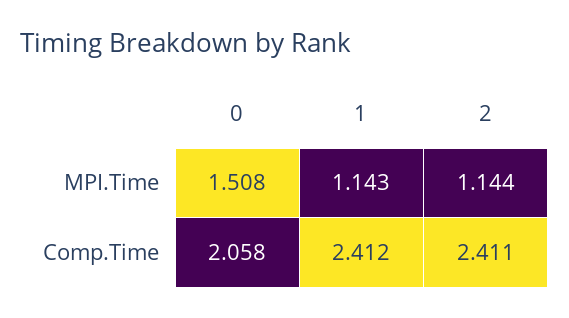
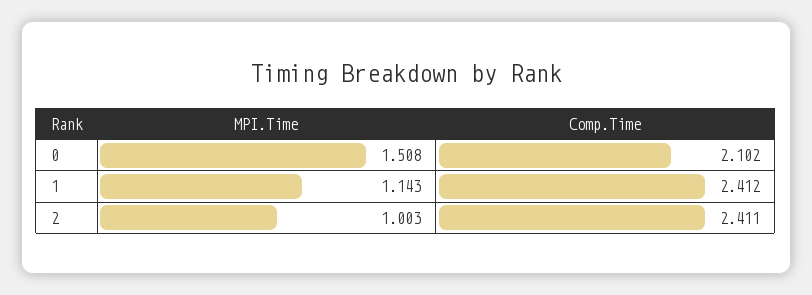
2, MPI.Time: 1.144 -> 1.003
0, Comp.Time: 2.058 -> 2.102

